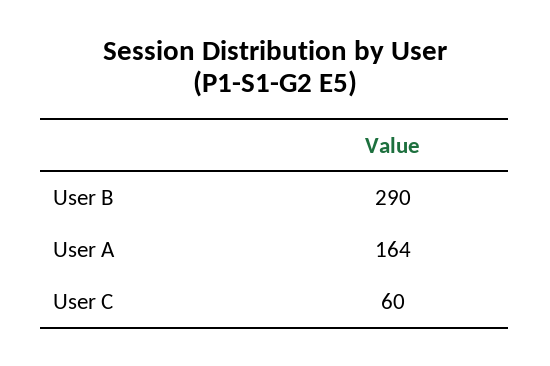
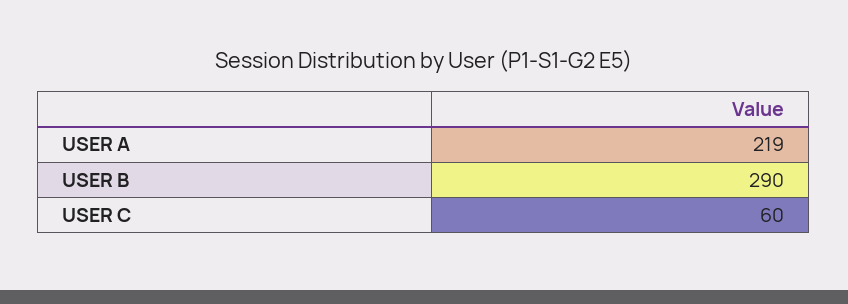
User A: 164 -> 219

